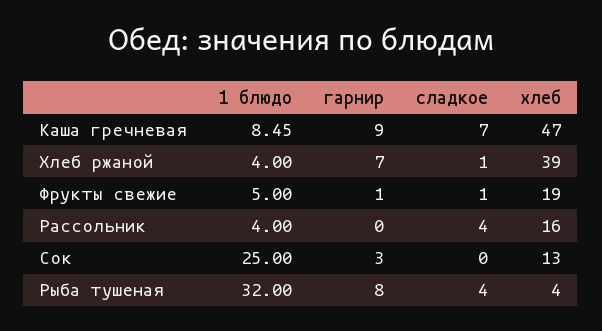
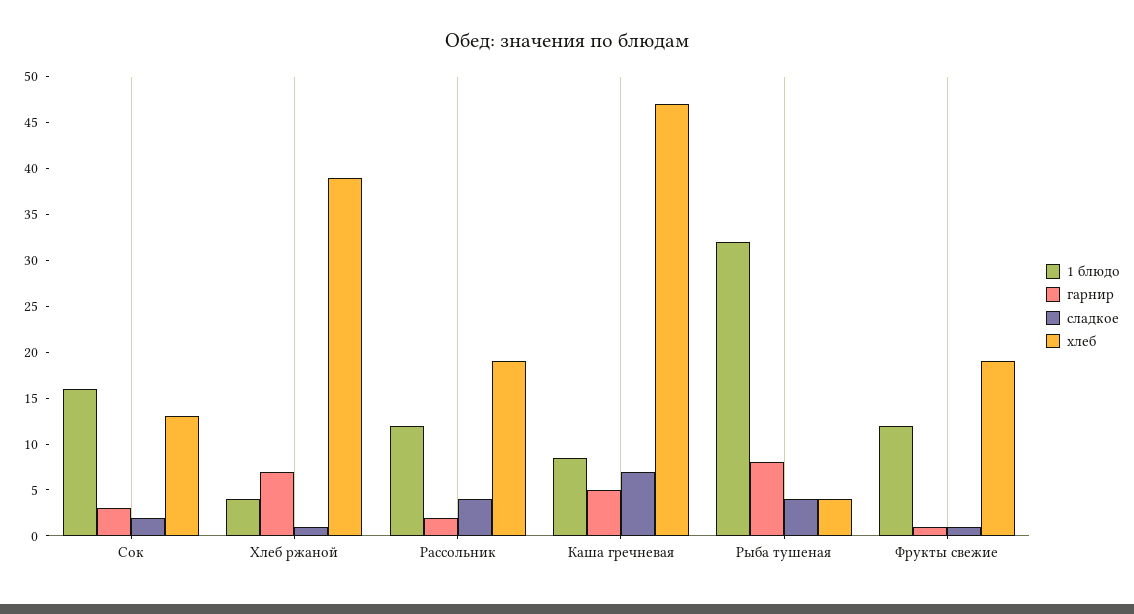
гарнир, Каша гречневая: 9 -> 5
1 блюдо, Фрукты свежие: 5 -> 12
1 блюдо, Рассольник: 4 -> 12
гарнир, Рассольник: 0 -> 2
хлеб, Рассольник: 16 -> 19
1 блюдо, Сок: 25 -> 16
сладкое, Сок: 0 -> 2

